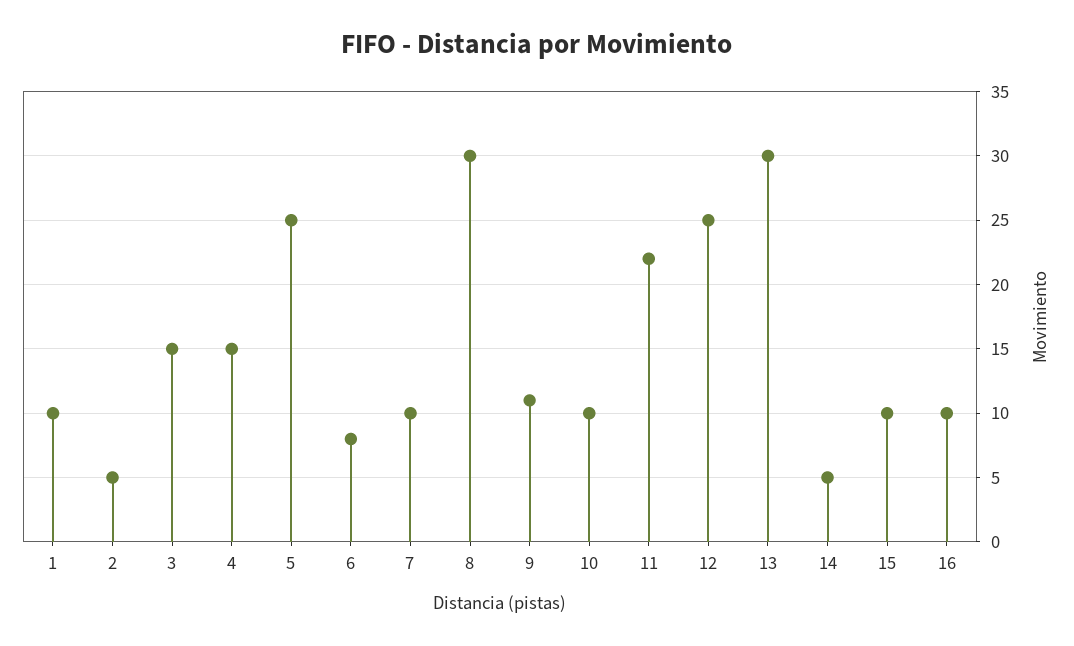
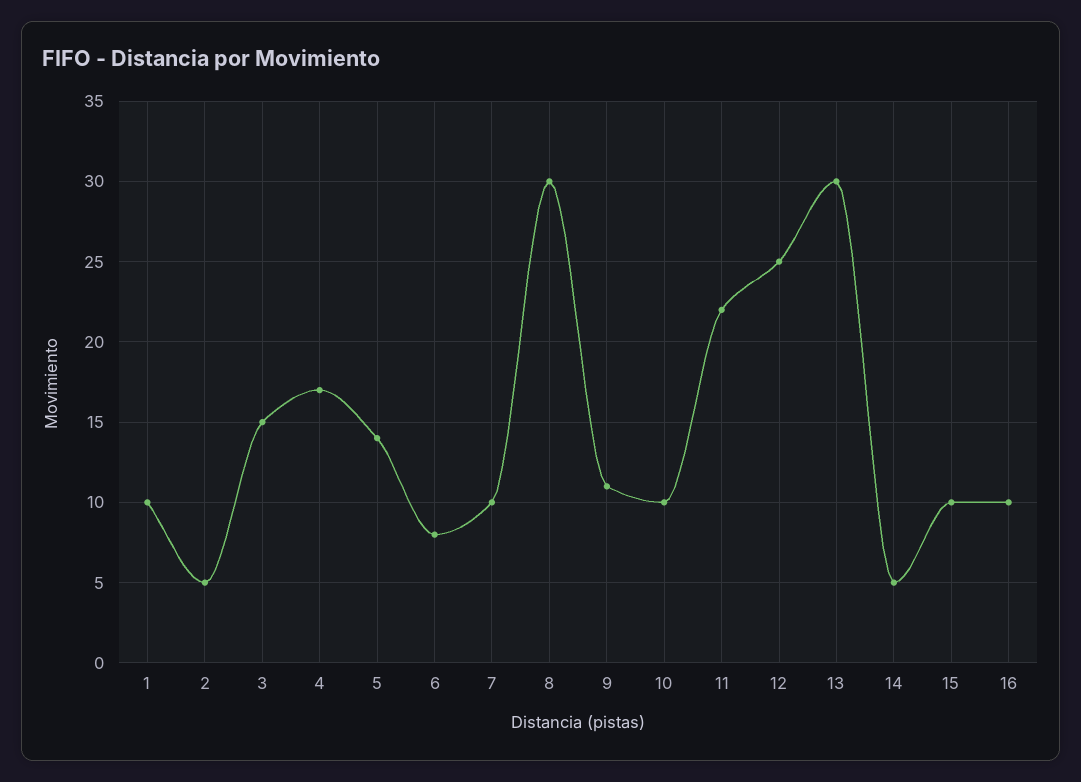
4: 15 -> 17
5: 25 -> 14

